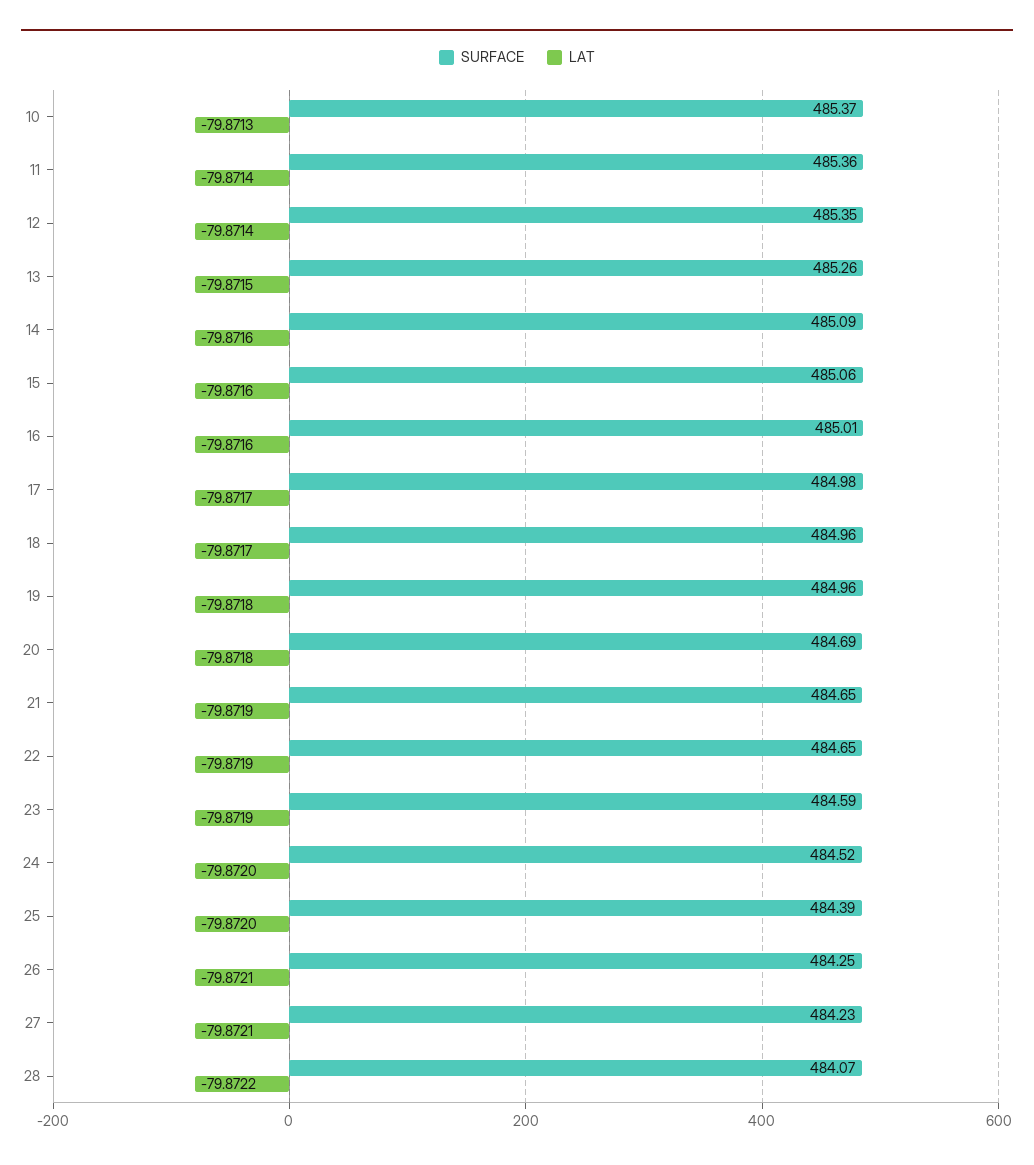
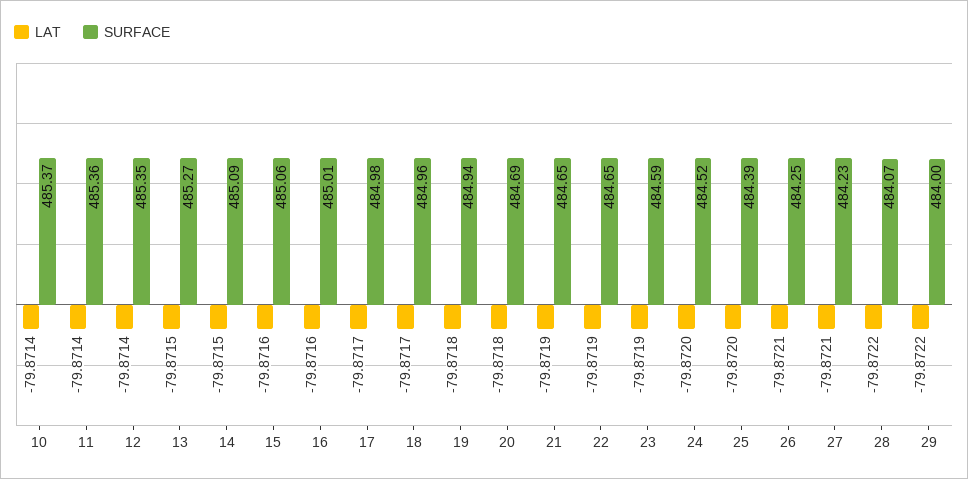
LAT, 10: -79.8713 -> -79.8714
SURFACE, 13: 485.26 -> 485.27
LAT, 14: -79.8716 -> -79.8715
SURFACE, 19: 484.96 -> 484.94
LAT, 29: none -> -79.8722
SURFACE, 29: none -> 484

